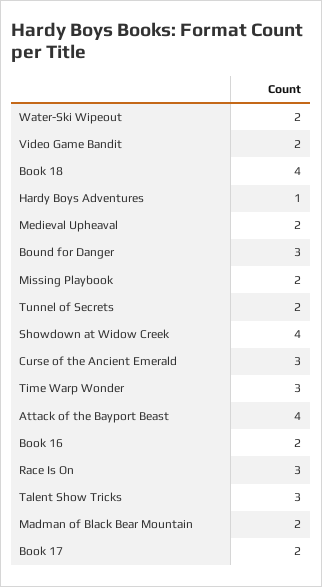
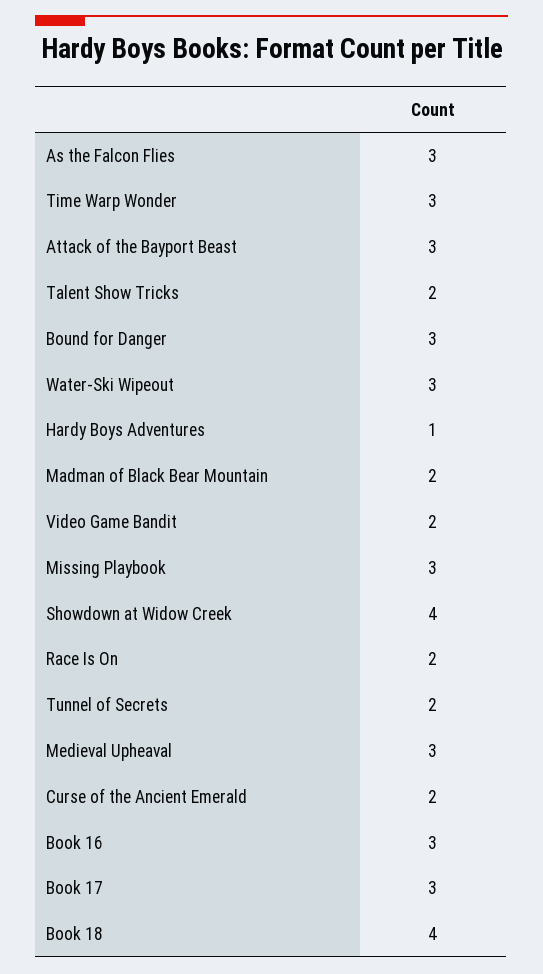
Water-Ski Wipeout: 2 -> 3
Medieval Upheaval: 2 -> 3
Missing Playbook: 2 -> 3
Curse of the Ancient Emerald: 3 -> 2
Attack of the Bayport Beast: 4 -> 3
Book 16: 2 -> 3
Race Is On: 3 -> 2
Talent Show Tricks: 3 -> 2
Book 17: 2 -> 3
As the Falcon Flies: none -> 3

